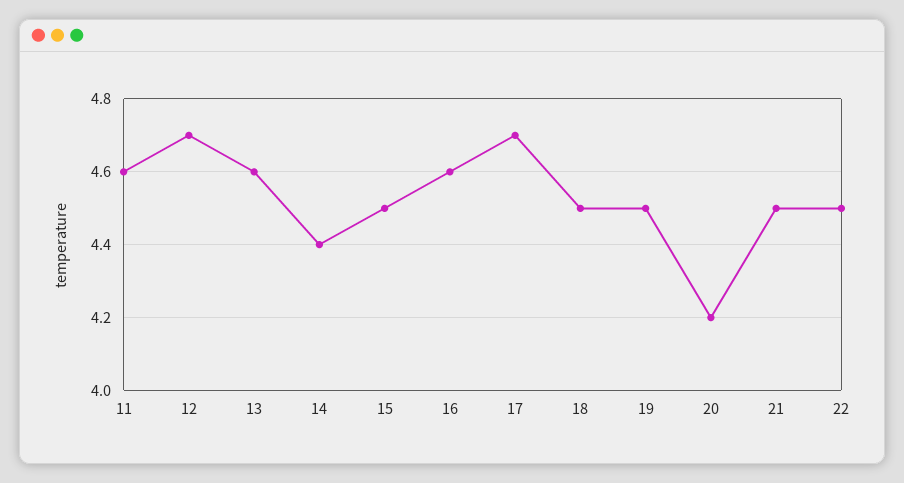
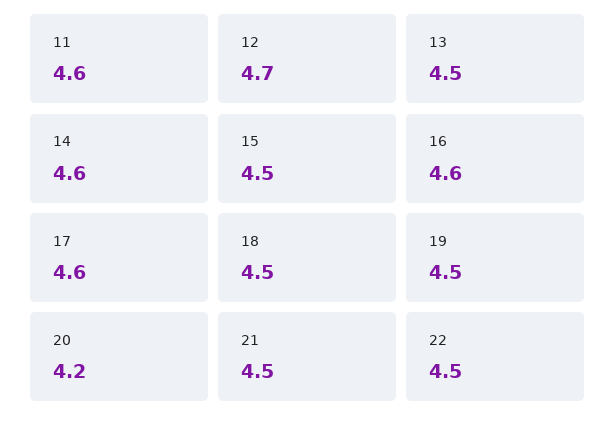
13: 4.6 -> 4.5
14: 4.4 -> 4.6
17: 4.7 -> 4.6

